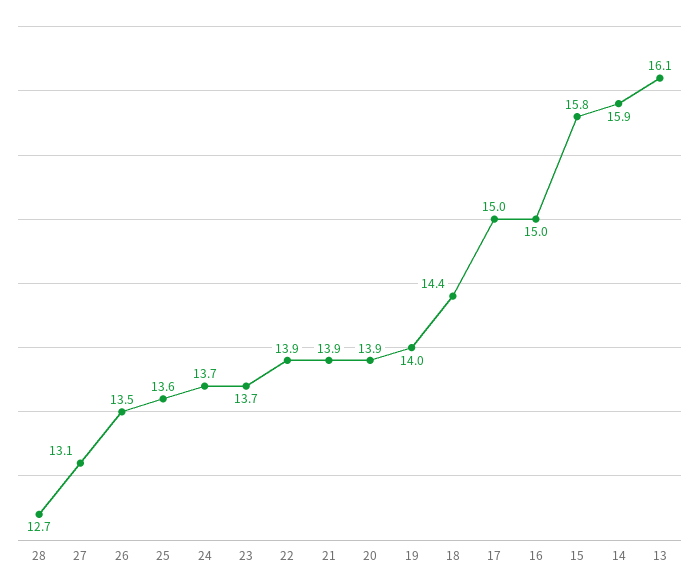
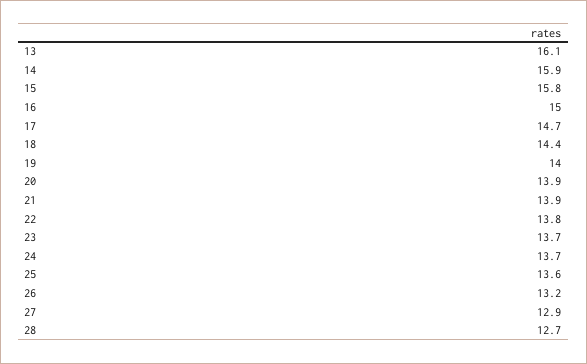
27: 13.1 -> 12.9
26: 13.5 -> 13.2
22: 13.9 -> 13.8
17: 15 -> 14.7

